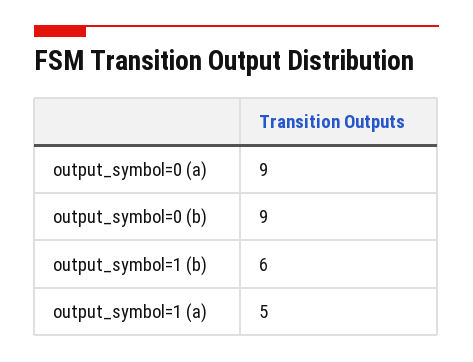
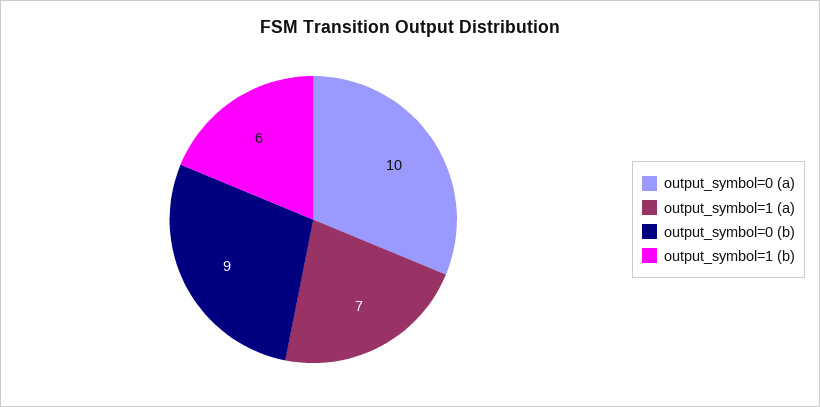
output_symbol=0 (a): 9 -> 10
output_symbol=1 (a): 5 -> 7

